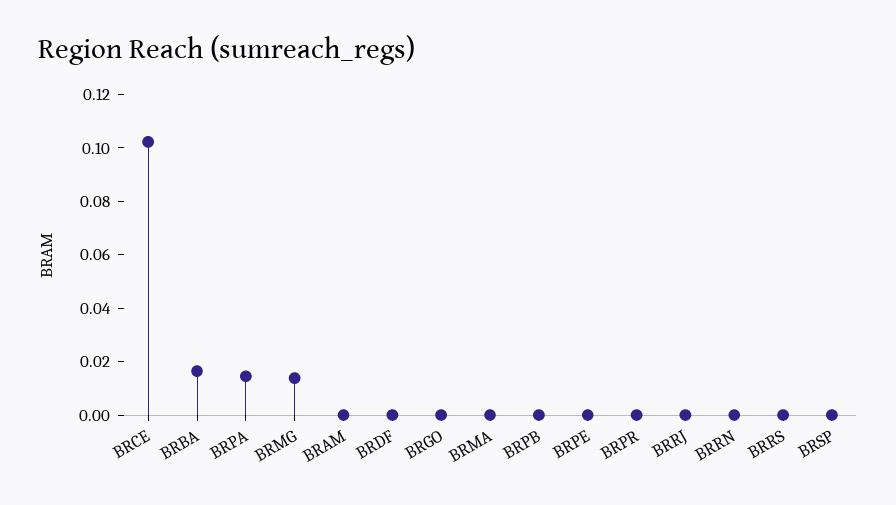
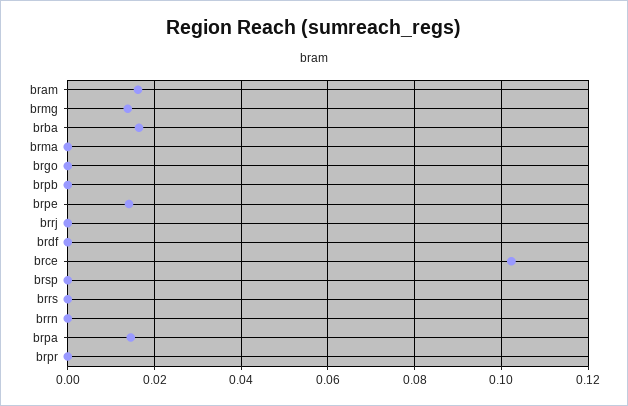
BRAM: 0 -> 0.016
BRPE: 0 -> 0.014

